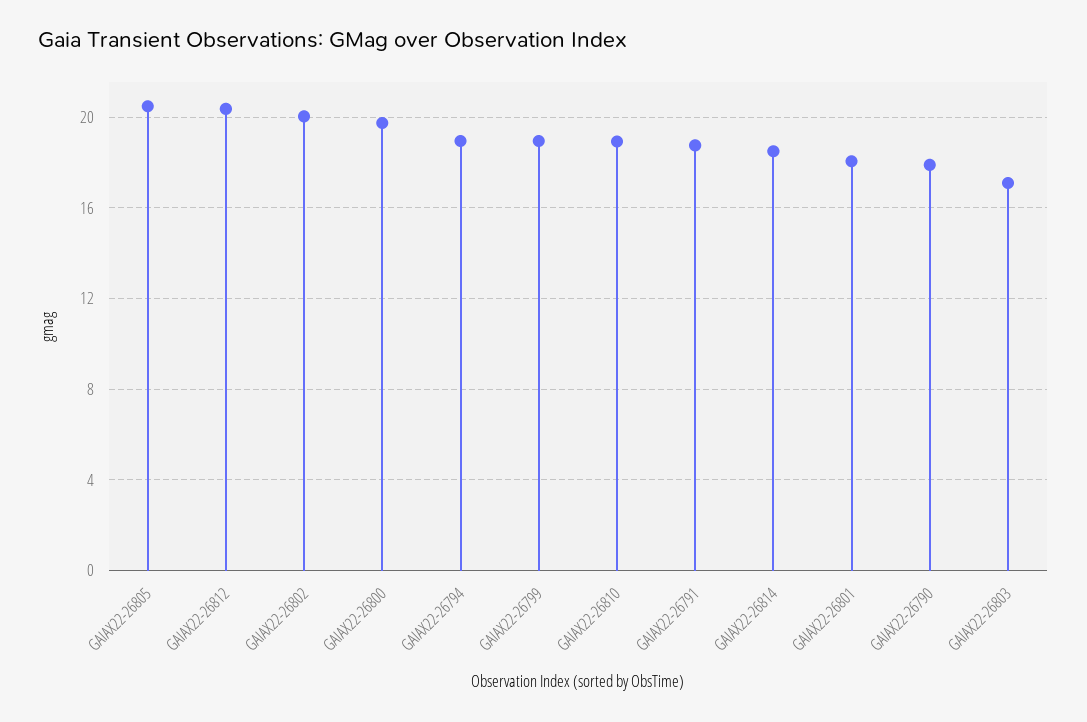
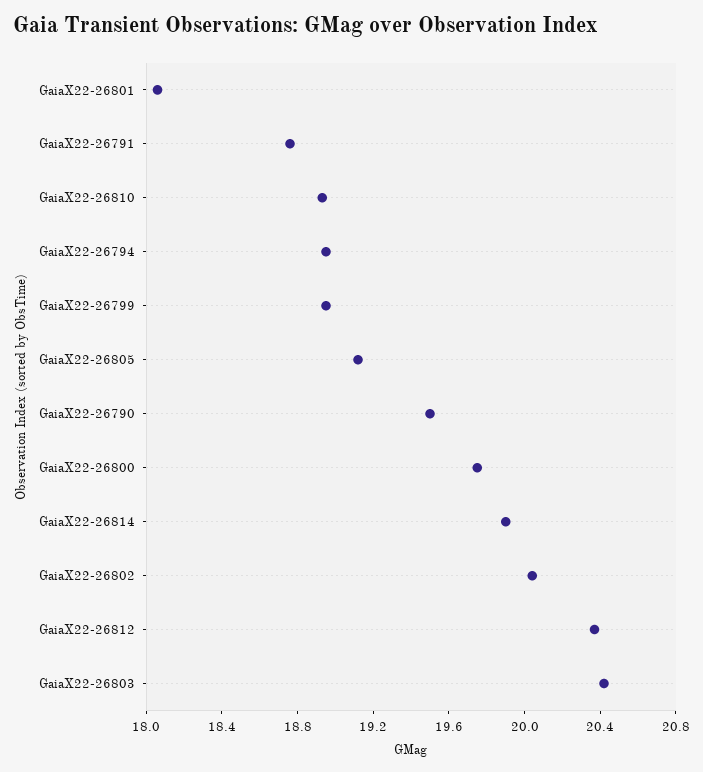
GAIAX22-26805: 20.5 -> 19.1
GAIAX22-26814: 18.5 -> 19.9
GAIAX22-26790: 18 -> 19.5
GAIAX22-26803: 17 -> 20.4

